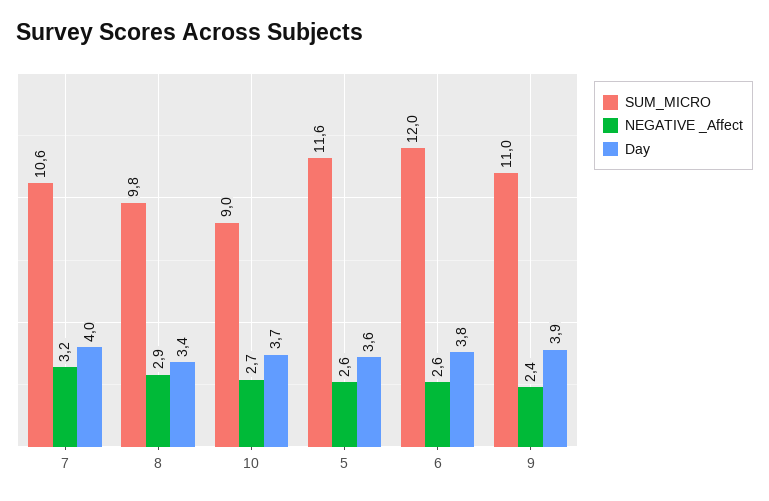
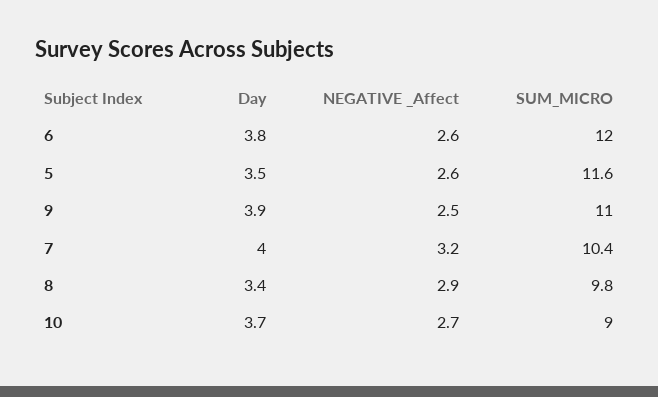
SUM_MICRO, 7: 10.6 -> 10.4
Day, 5: 3.6 -> 3.5
NEGATIVE _Affect, 9: 2.4 -> 2.5

